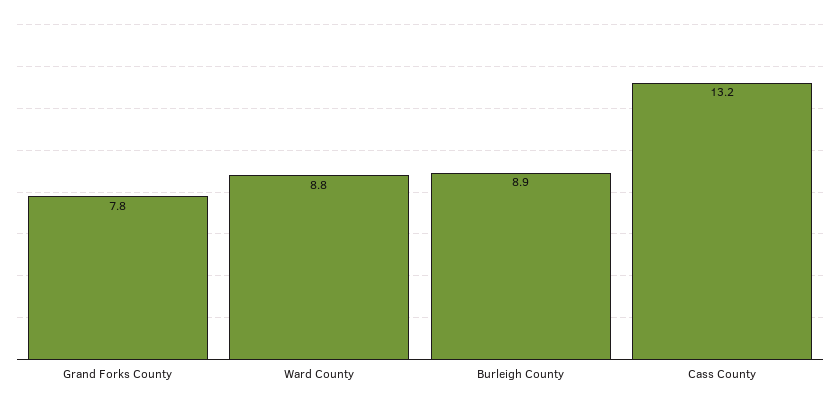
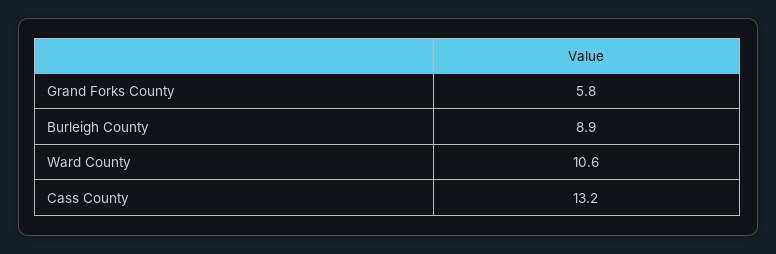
Grand Forks County: 7.8 -> 5.8
Ward County: 8.8 -> 10.6

